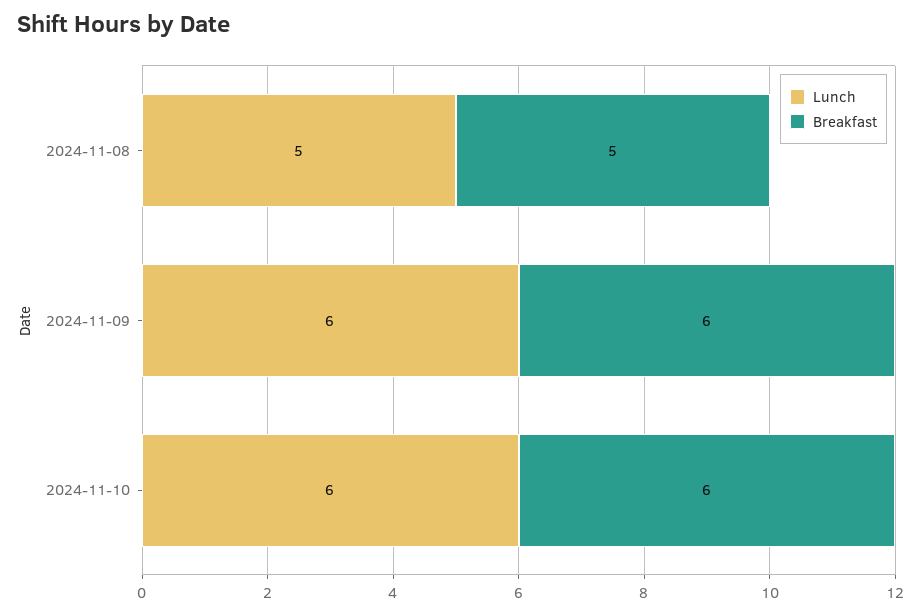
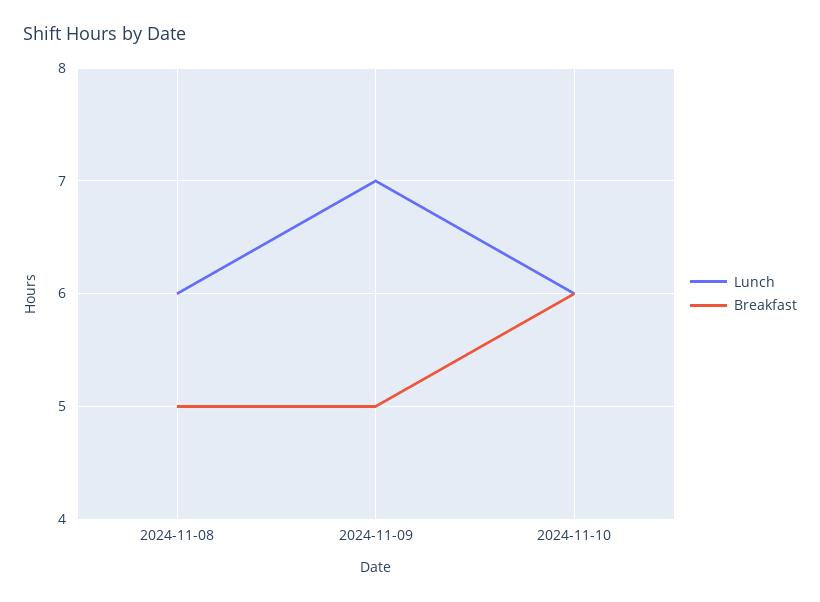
Lunch, 2024-11-08: 5 -> 6
Lunch, 2024-11-09: 6 -> 7
Breakfast, 2024-11-09: 6 -> 5

